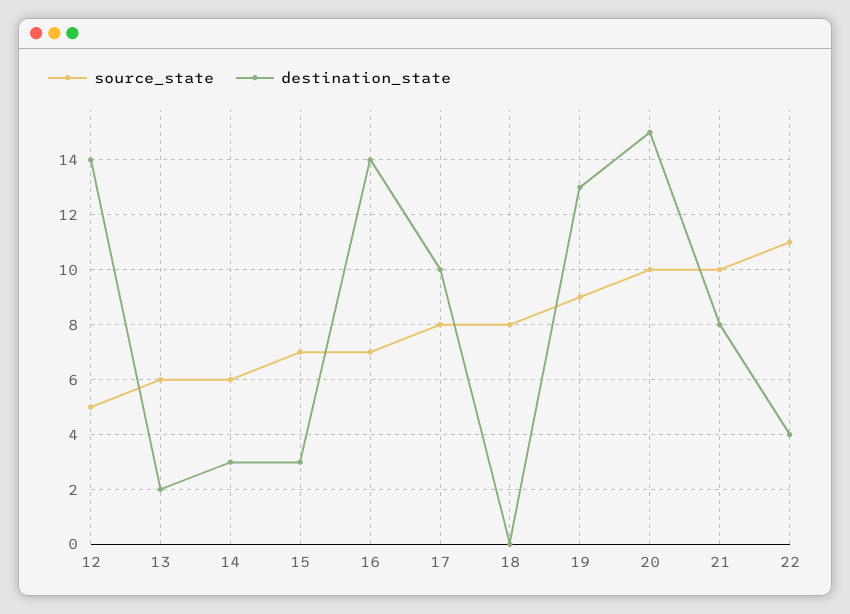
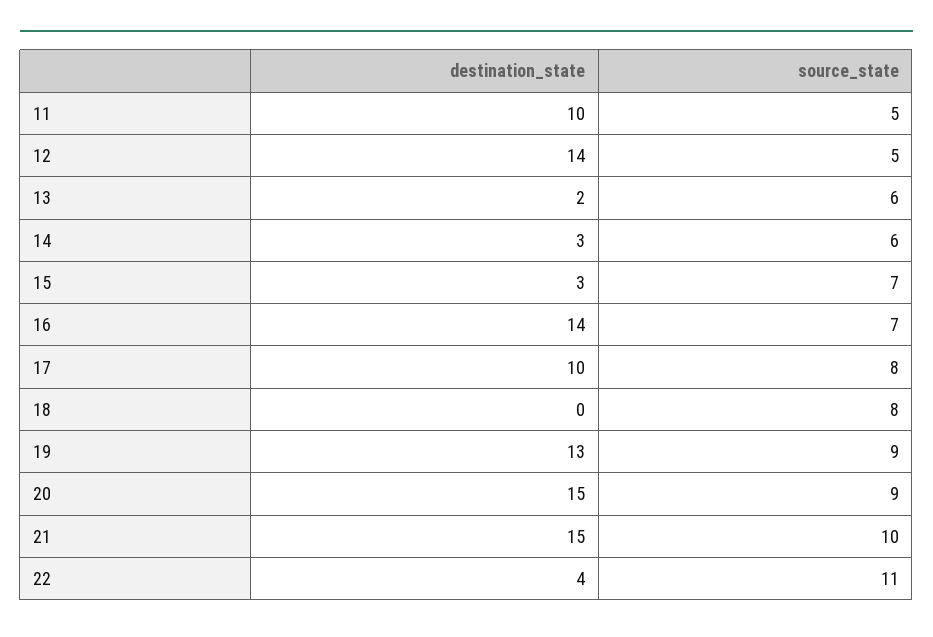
source_state, 20: 10 -> 9
destination_state, 21: 8 -> 15
destination_state, 11: none -> 10
source_state, 11: none -> 5

